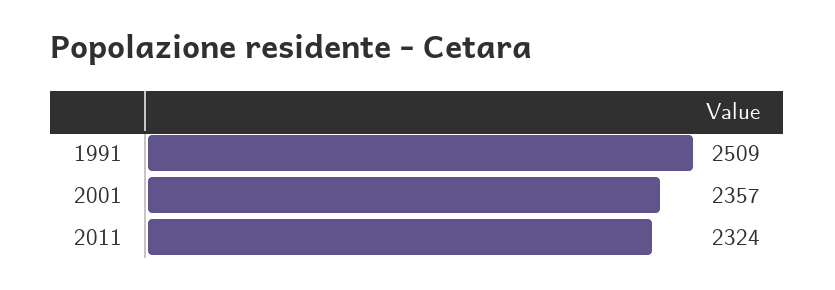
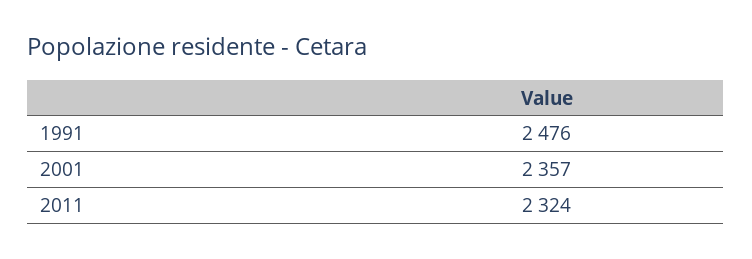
1991: 2509 -> 2476

